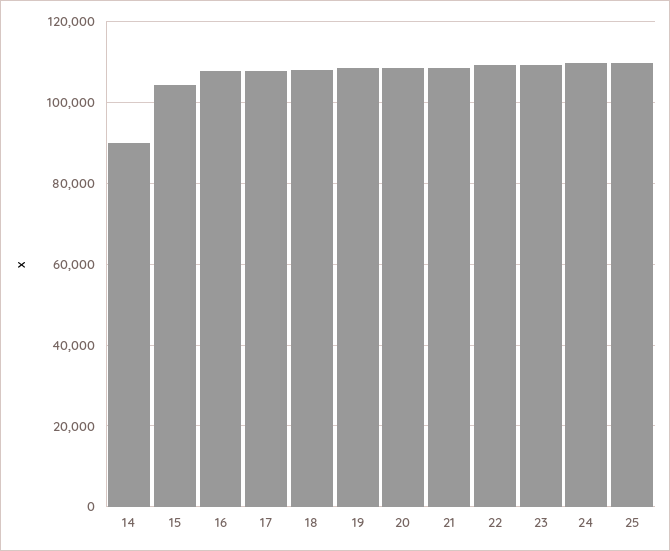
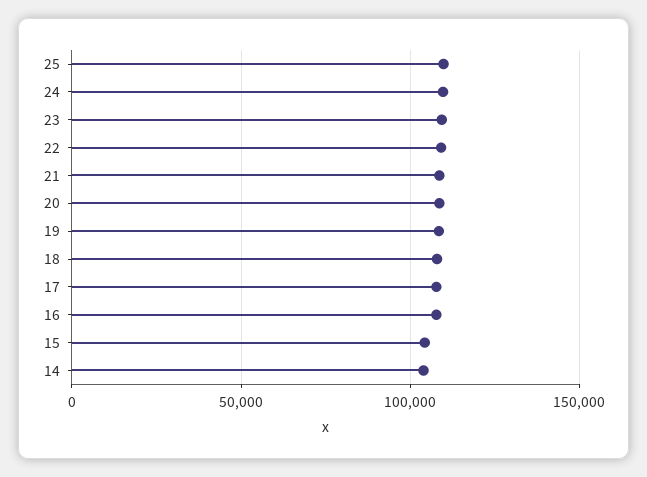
14: 90000 -> 105000

